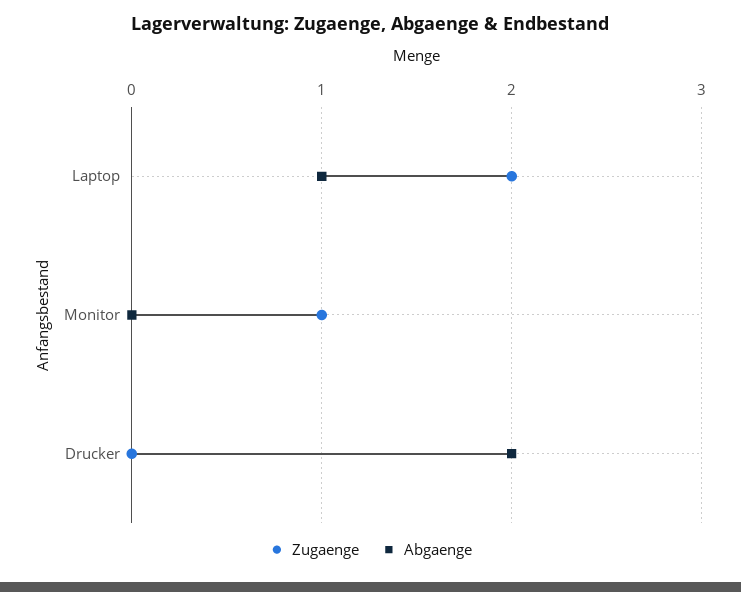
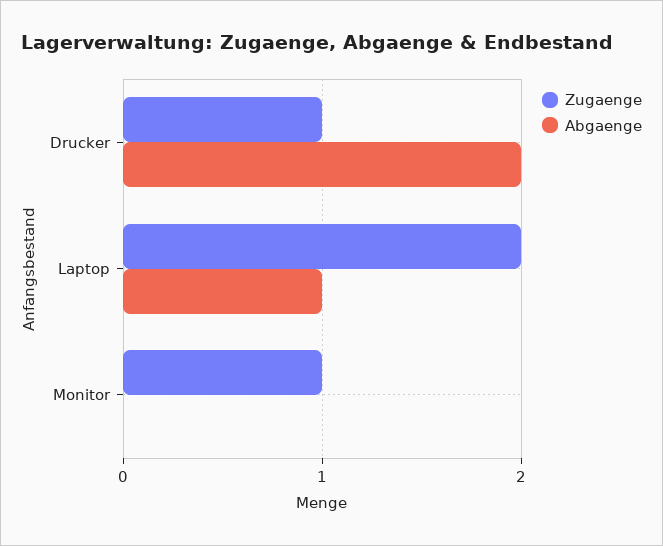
Zugaenge, Drucker: 0 -> 1

